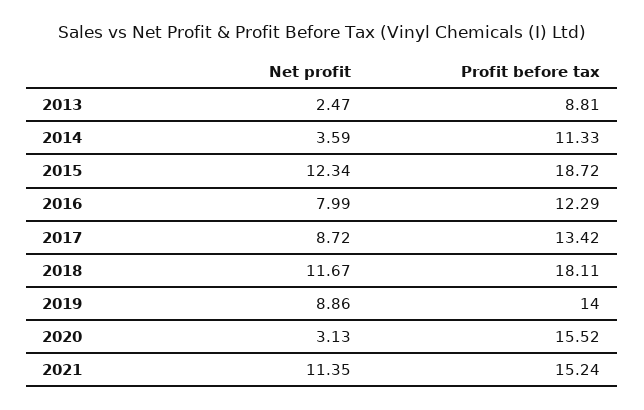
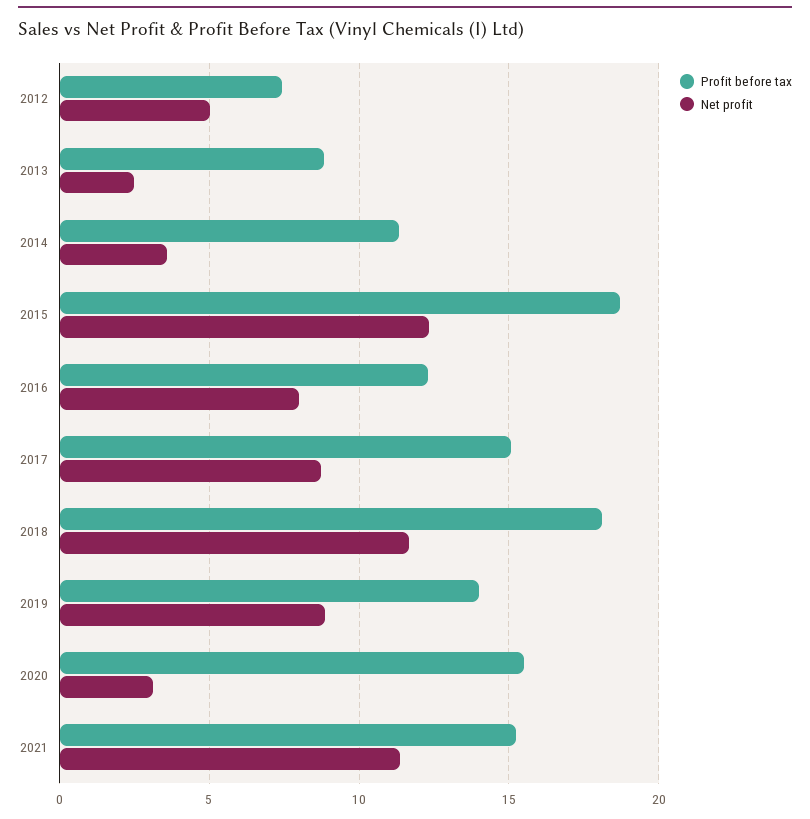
Profit before tax, 2017: 13.42 -> 15
Profit before tax, 2012: none -> 7.5
Net profit, 2012: none -> 5

